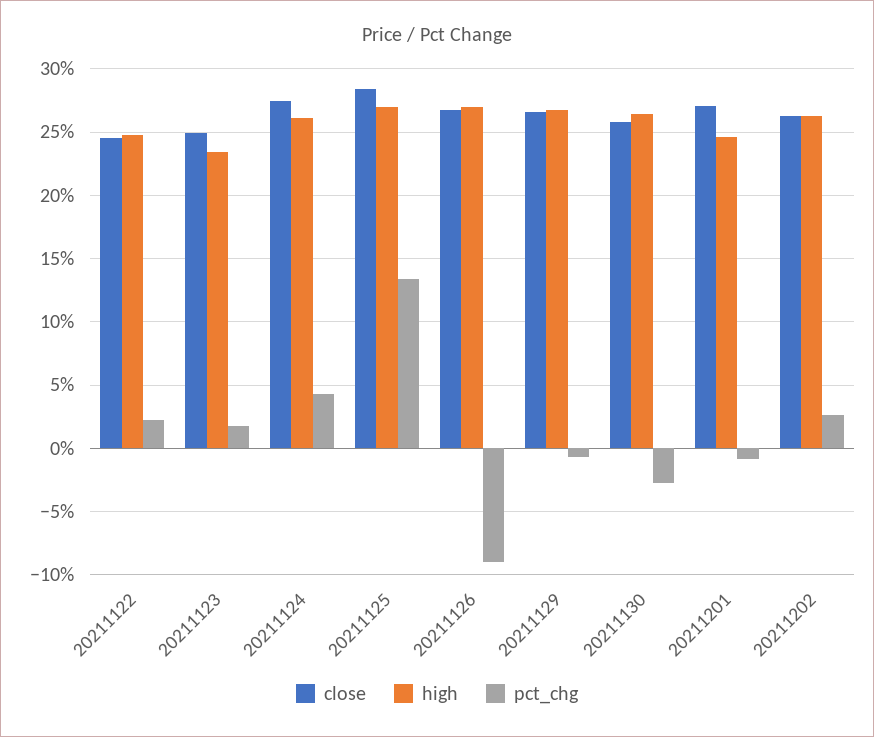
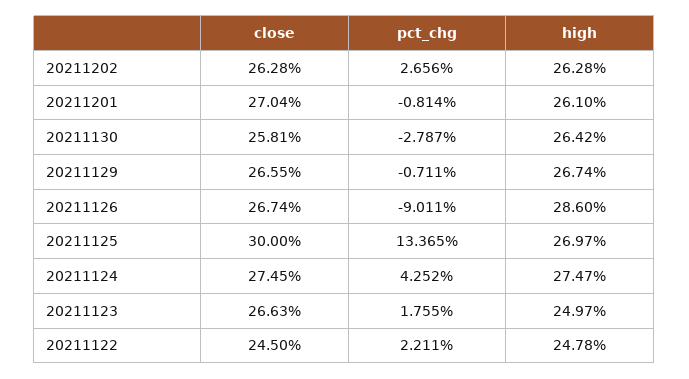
close, 20211123: 25 -> 26.63
high, 20211123: 23.5 -> 24.97
high, 20211124: 26 -> 27.47
close, 20211125: 28.5 -> 30
high, 20211126: 27 -> 28.6
high, 20211201: 24.5 -> 26.1

